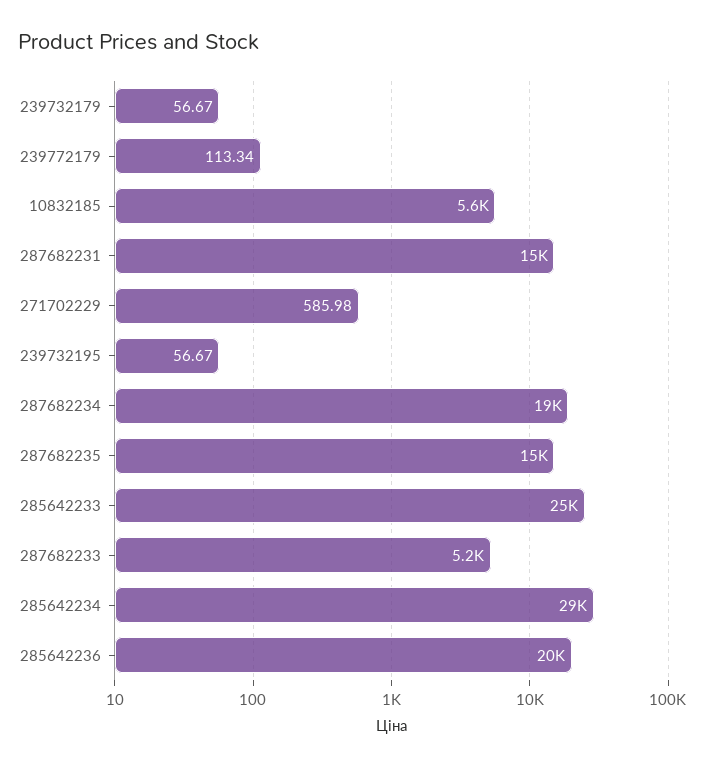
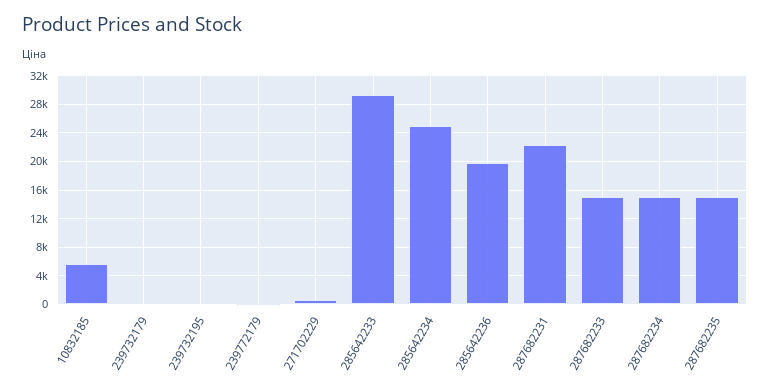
287682231: 15000 -> 22000
287682234: 19000 -> 15000
285642233: 25000 -> 29000
287682233: 5200 -> 15000
285642234: 29000 -> 25000

